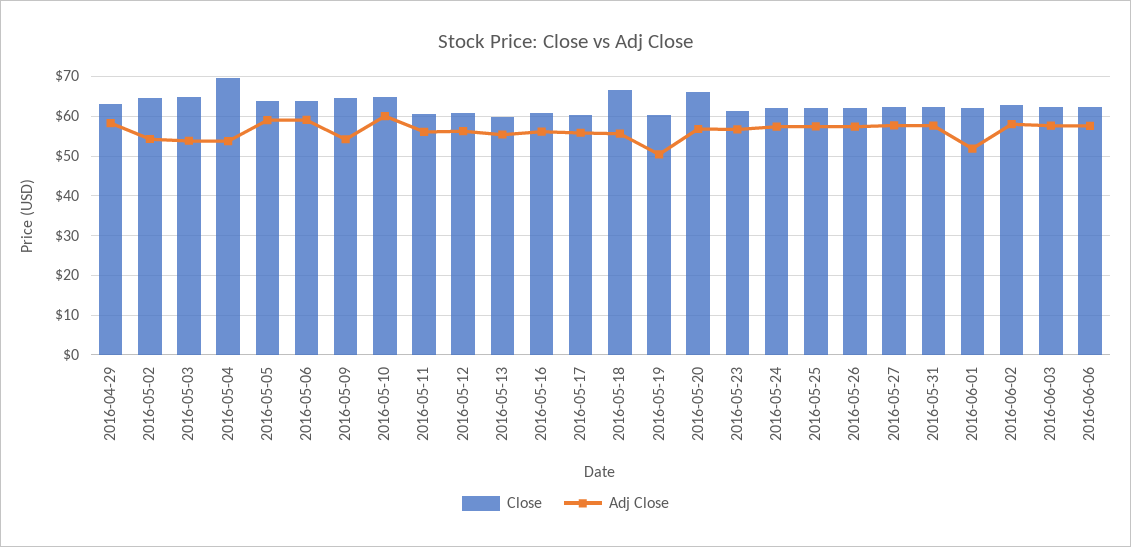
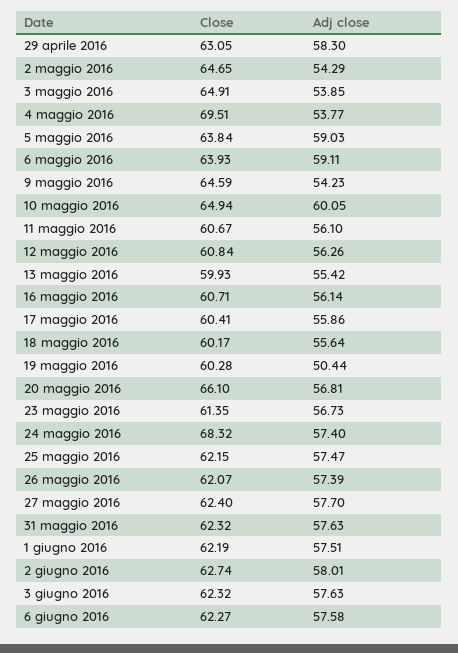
Close, 2016-05-18: 66 -> 60.17
Close, 2016-05-24: 62 -> 68.32
Adj Close, 2016-06-01: 52 -> 57.51

